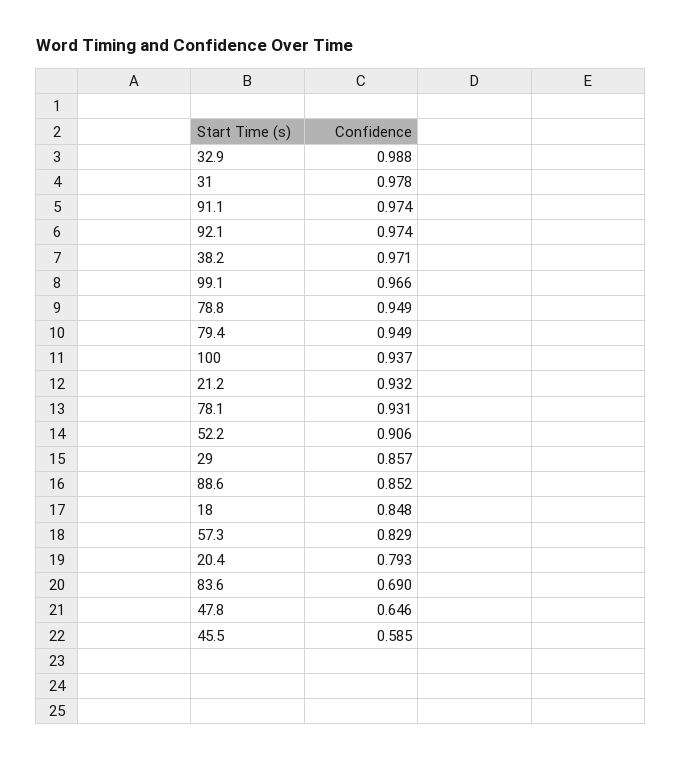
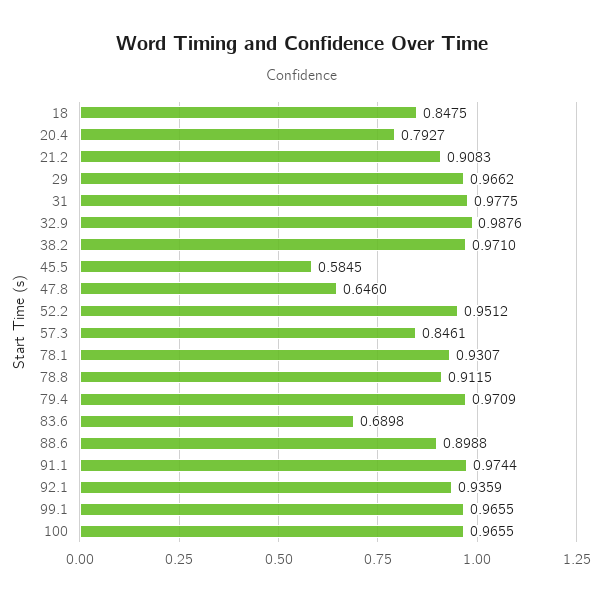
92.1: 0.974 -> 0.9359
78.8: 0.949 -> 0.9115
79.4: 0.949 -> 0.9709
100: 0.937 -> 0.9655
21.2: 0.932 -> 0.9083
52.2: 0.906 -> 0.9512
29: 0.857 -> 0.9662
88.6: 0.852 -> 0.8988
57.3: 0.829 -> 0.8461

